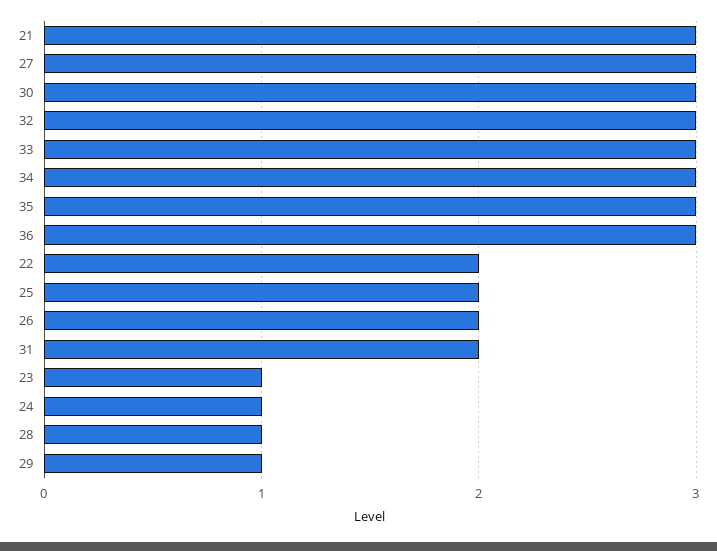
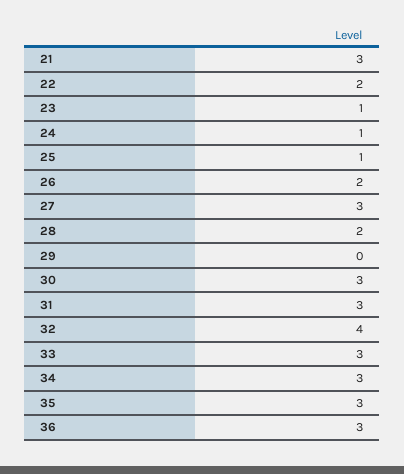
32: 3 -> 4
25: 2 -> 1
31: 2 -> 3
28: 1 -> 2
29: 1 -> 0

